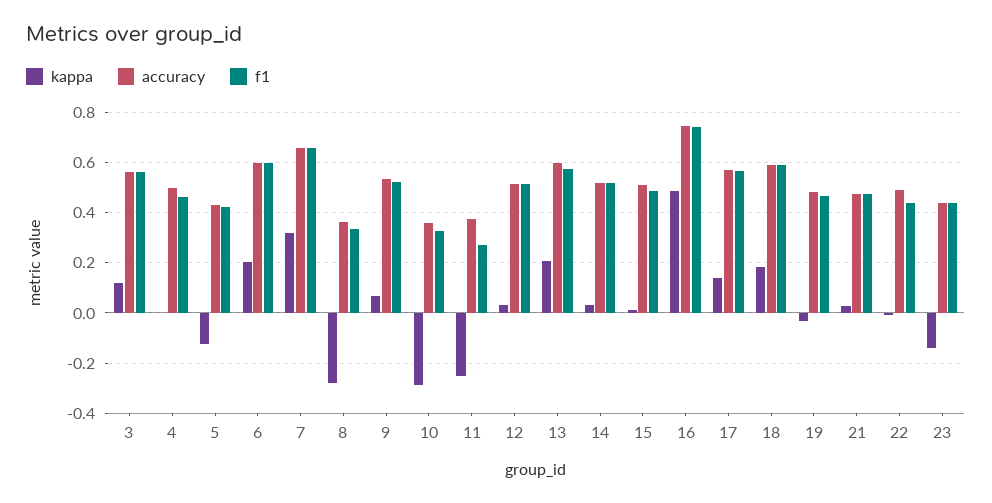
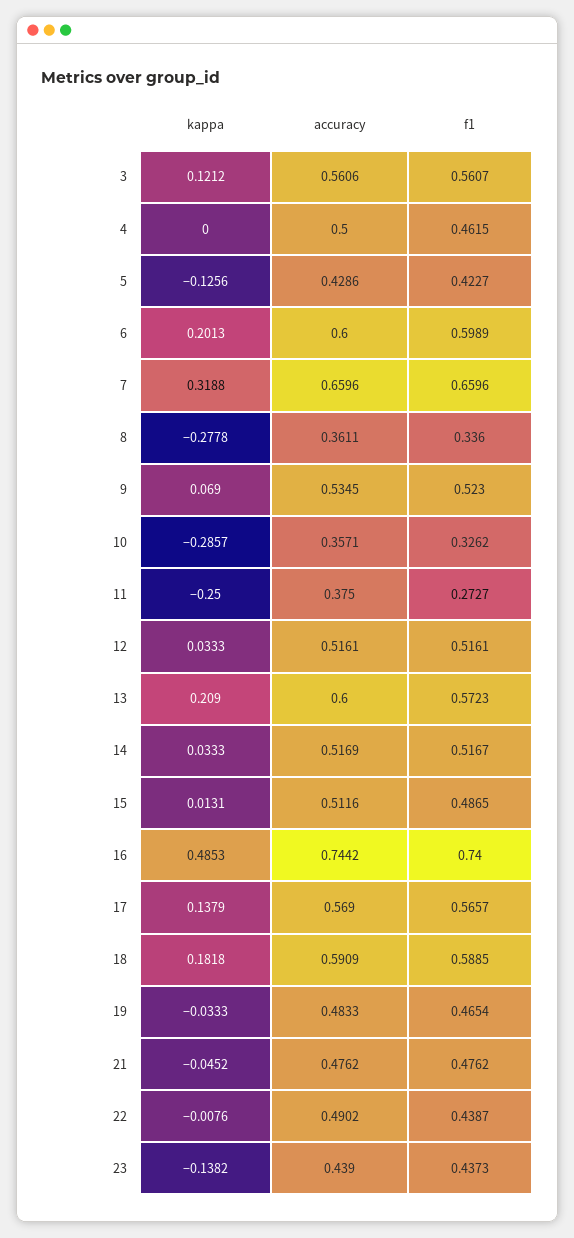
kappa, 21: 0.025 -> -0.0452

